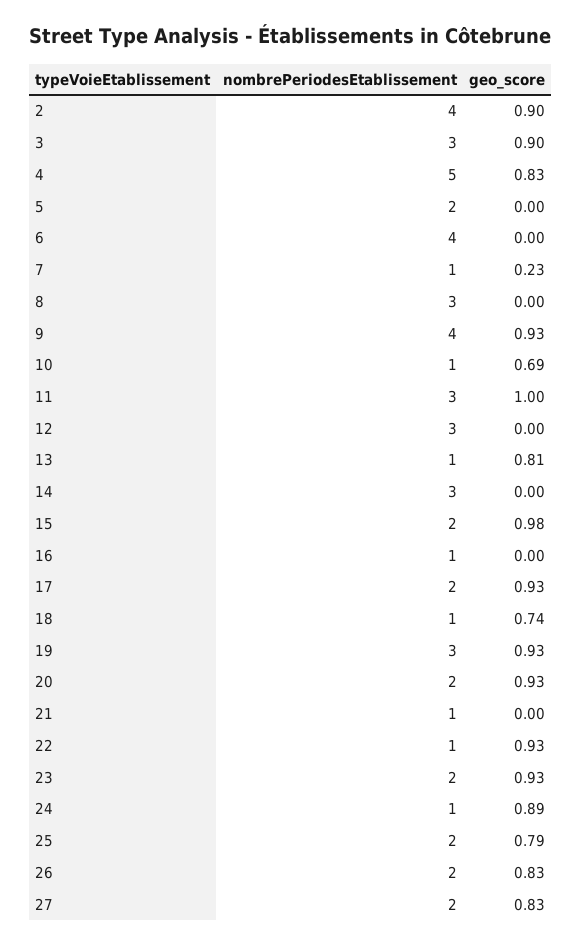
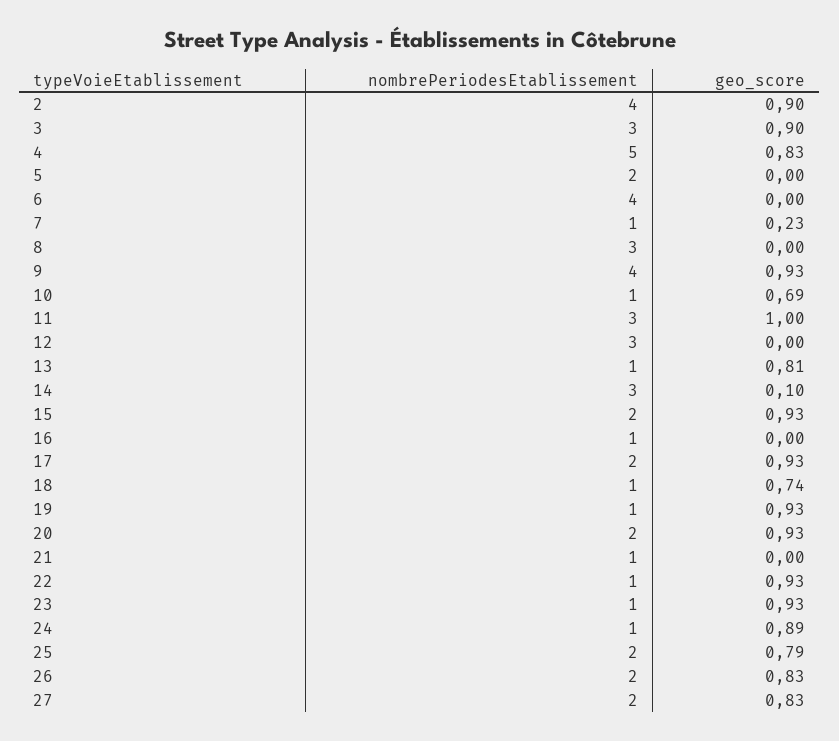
geo_score, 14: 0 -> 0.1
geo_score, 15: 0.98 -> 0.93
nombrePeriodesEtablissement, 19: 3 -> 1
nombrePeriodesEtablissement, 23: 2 -> 1

